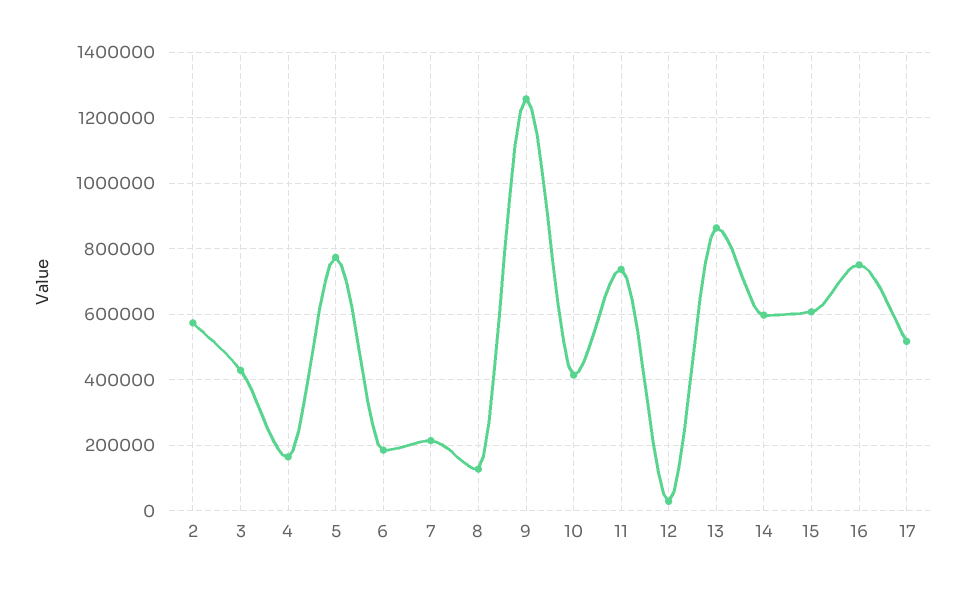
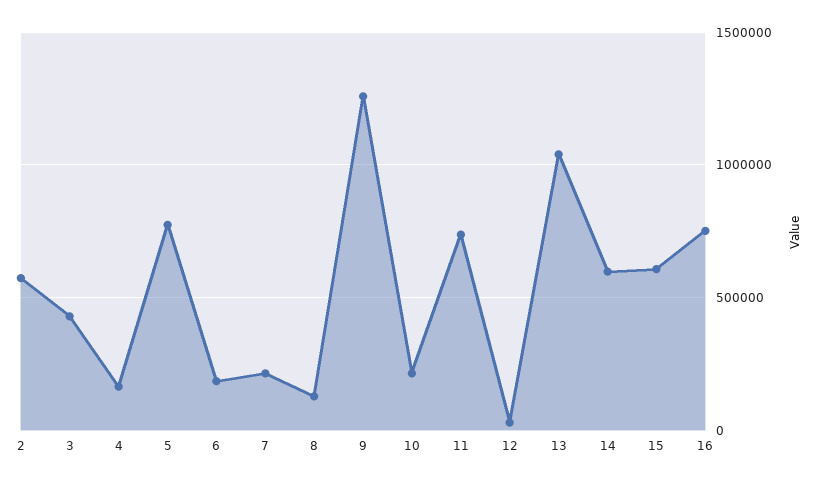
10: 420000 -> 200000
13: 860000 -> 1050000
17: 520000 -> none

